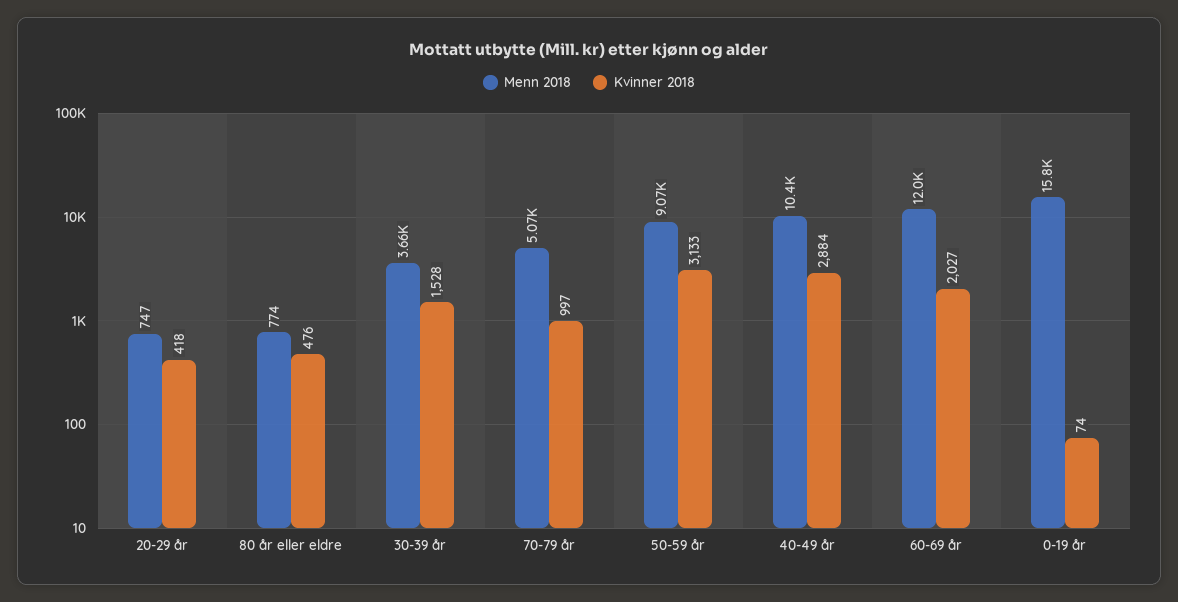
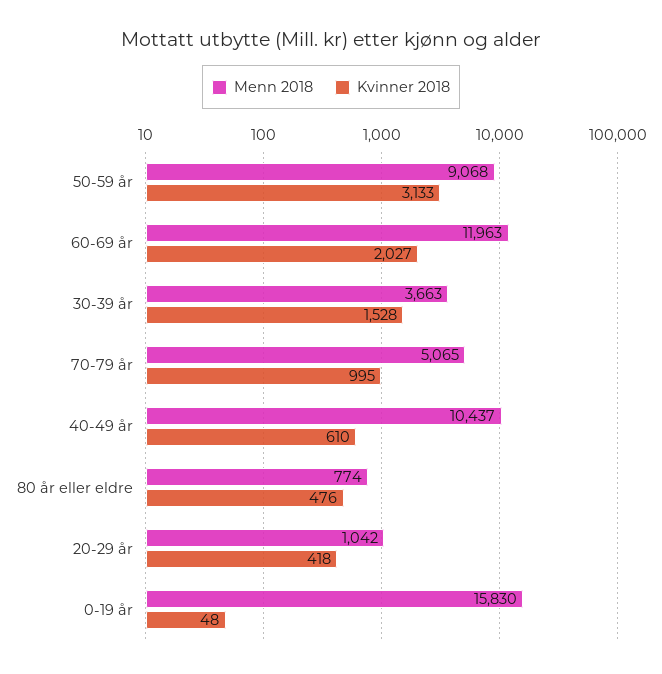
Menn 2018, 20-29 år: 747 -> 1042
Kvinner 2018, 70-79 år: 997 -> 995
Kvinner 2018, 40-49 år: 2884 -> 610
Kvinner 2018, 0-19 år: 74 -> 48

